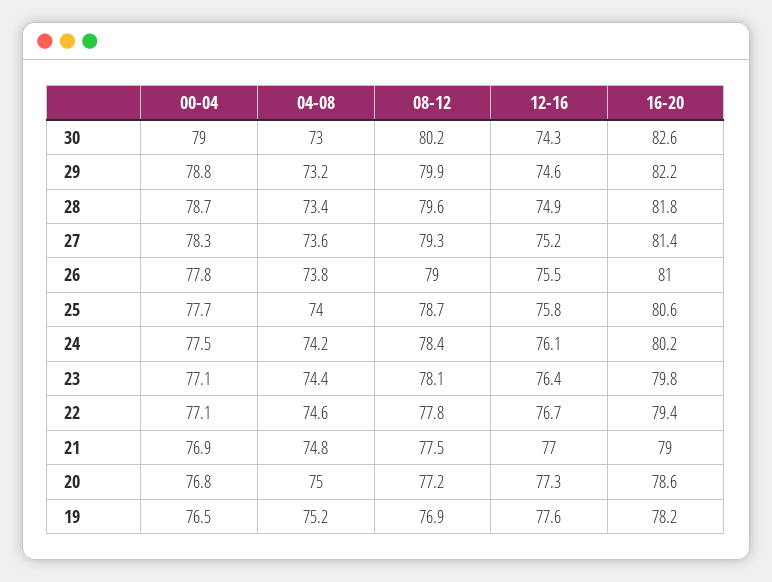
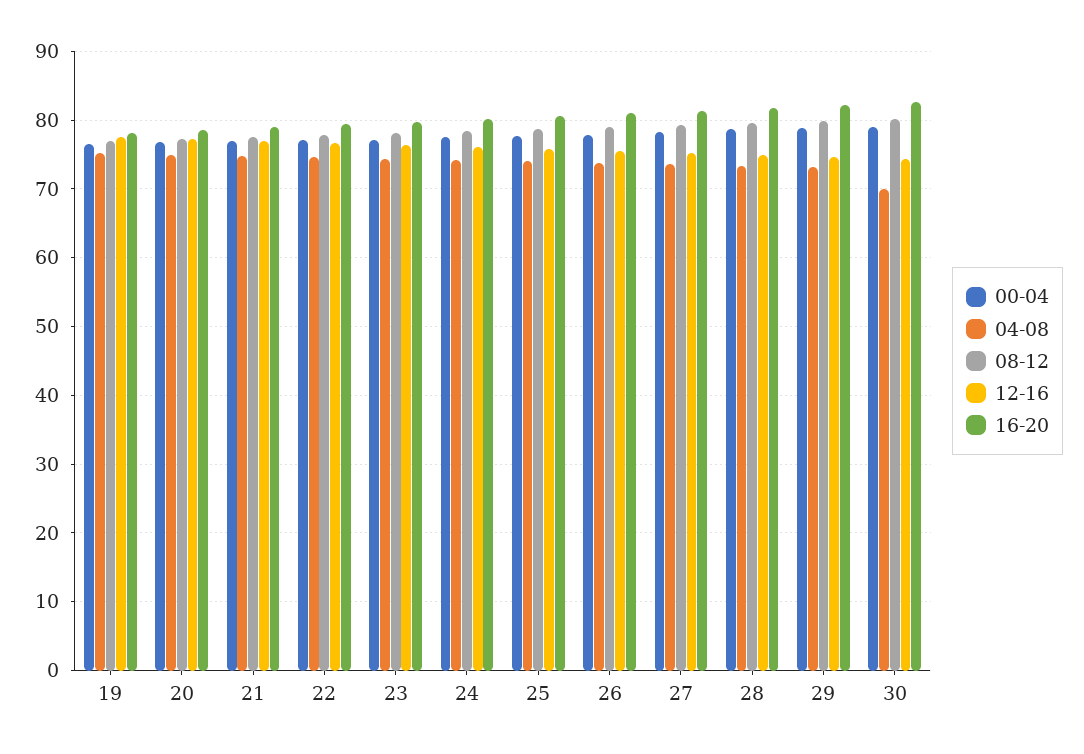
04-08, 30: 73 -> 70

